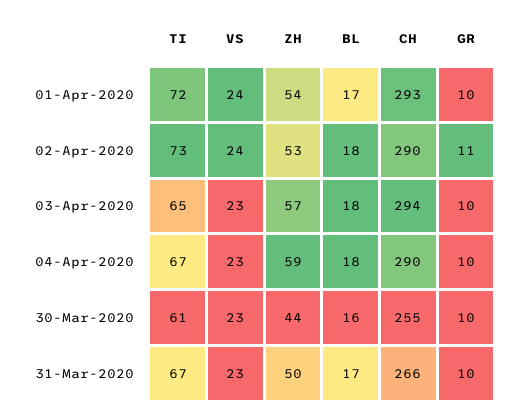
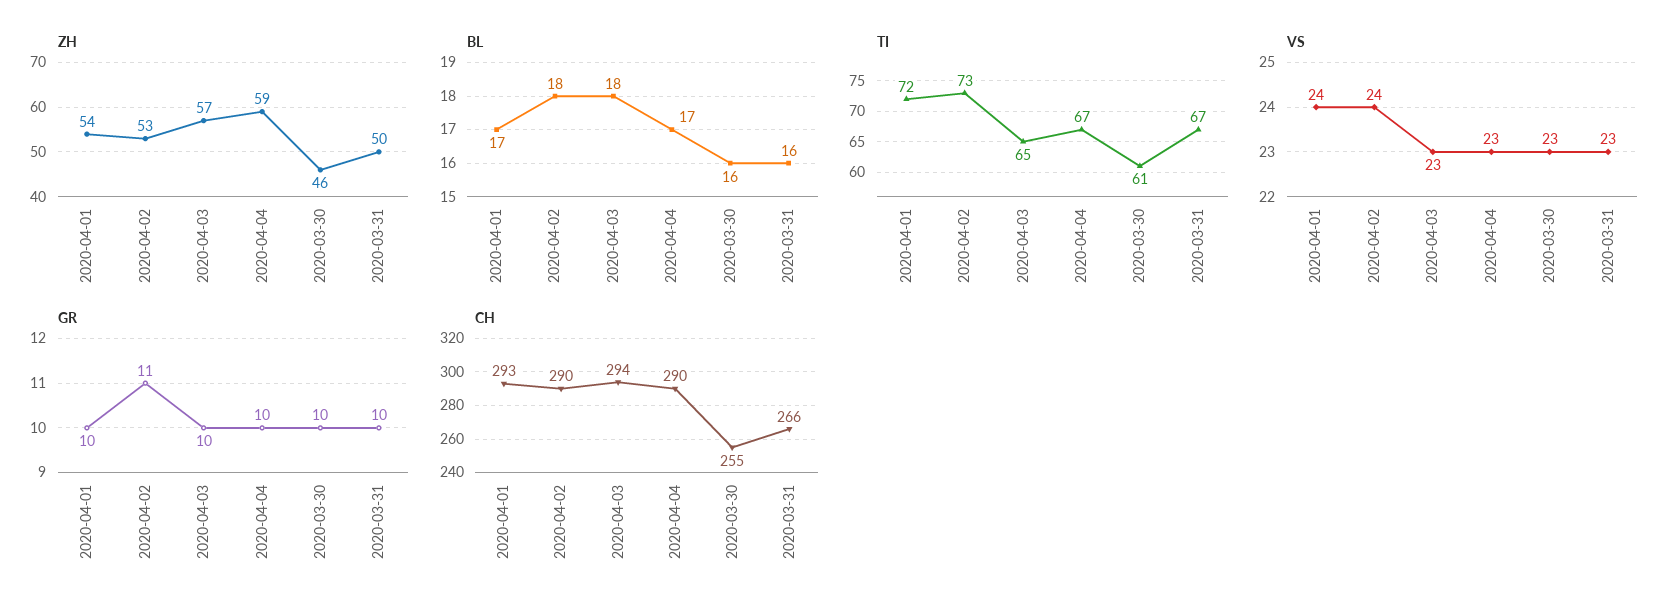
BL, 04-Apr-2020: 18 -> 17
ZH, 30-Mar-2020: 44 -> 46
BL, 31-Mar-2020: 17 -> 16

